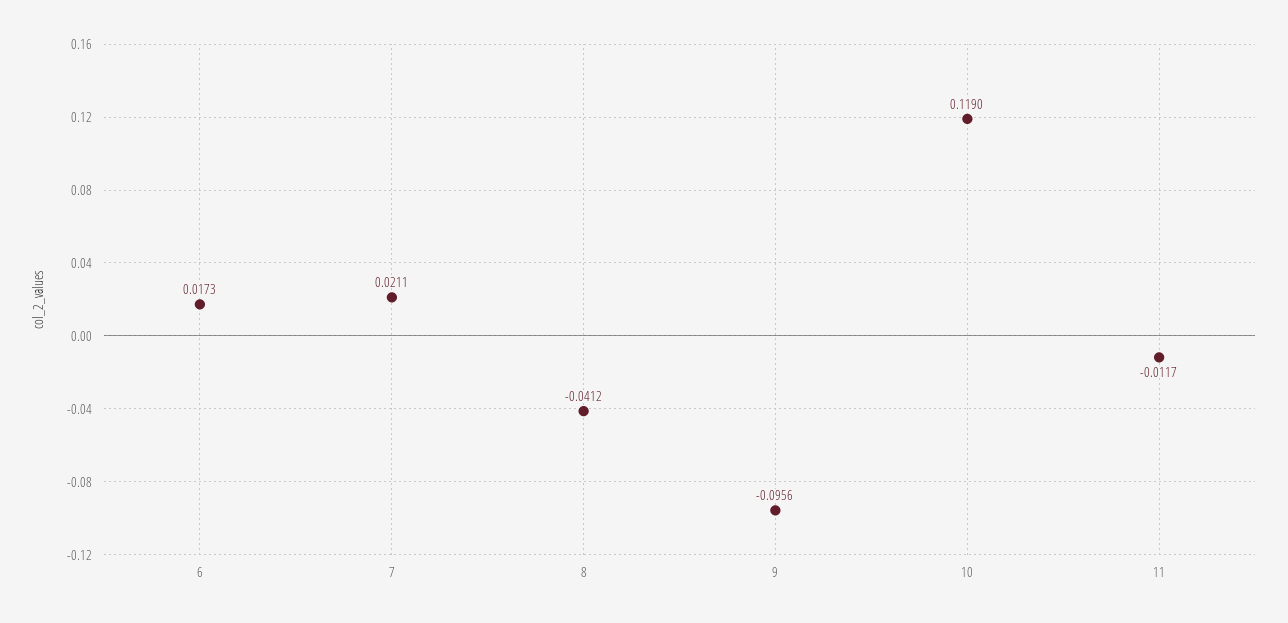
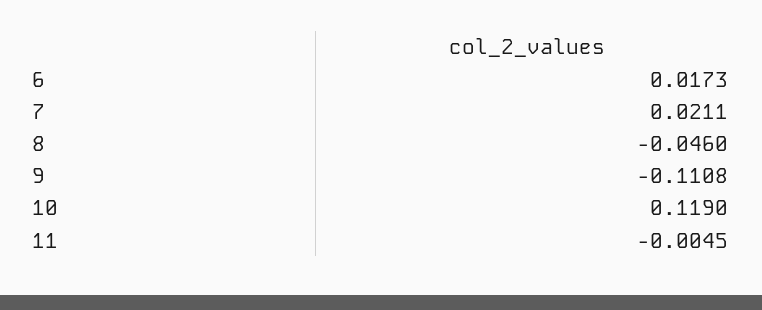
8: -0.0412 -> -0.046
9: -0.0956 -> -0.1108
11: -0.0117 -> -0.0045

